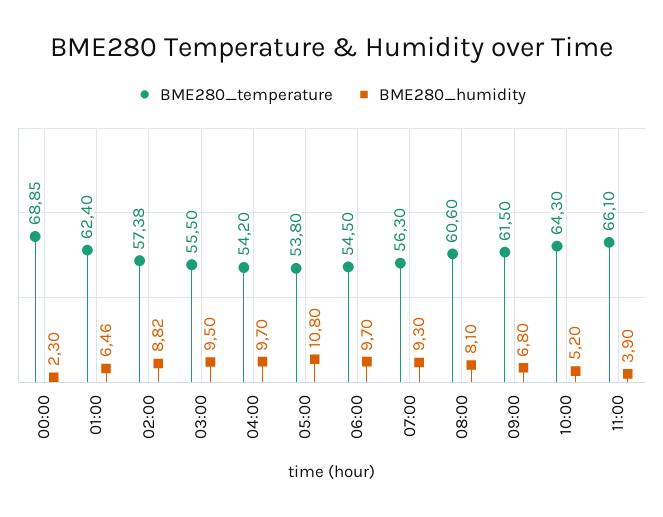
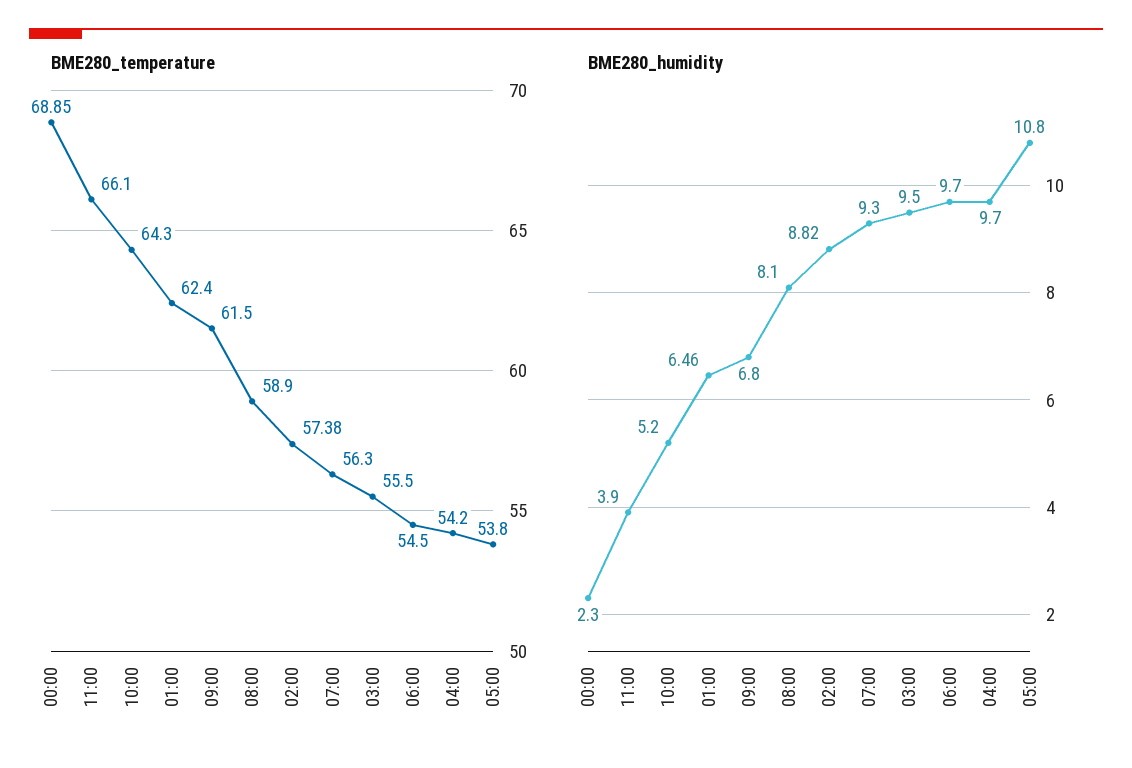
BME280_temperature, 08:00: 60.6 -> 58.9

